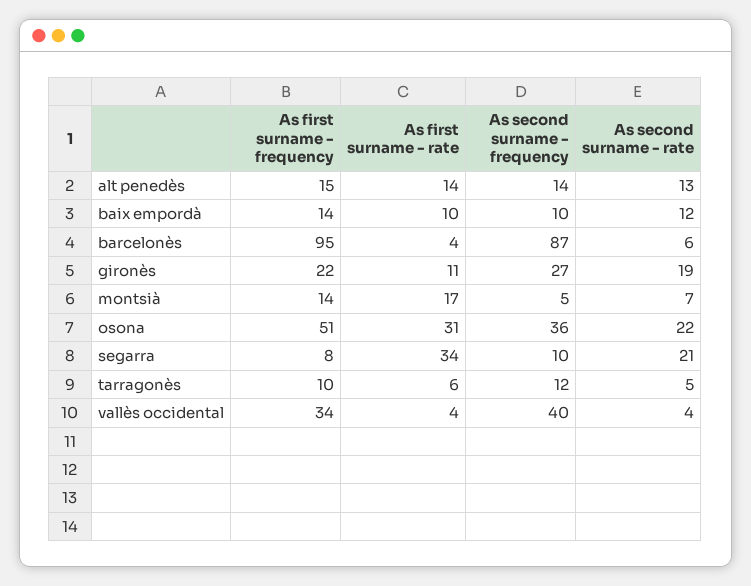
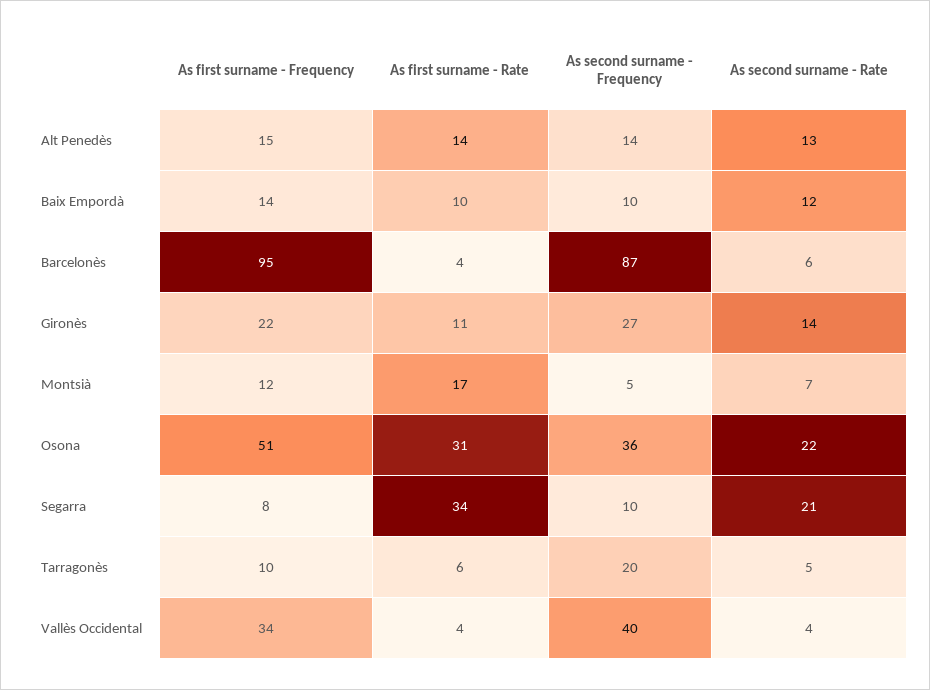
As second surname - rate, gironès: 19 -> 14
As first surname - frequency, montsià: 14 -> 12
As second surname - frequency, tarragonès: 12 -> 20

